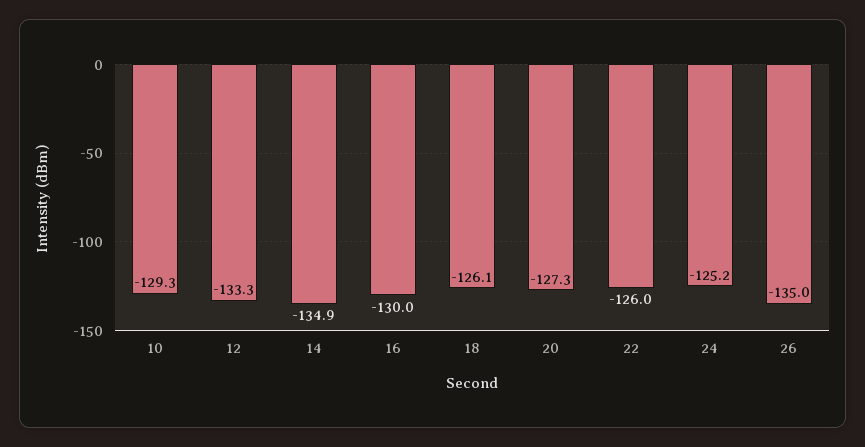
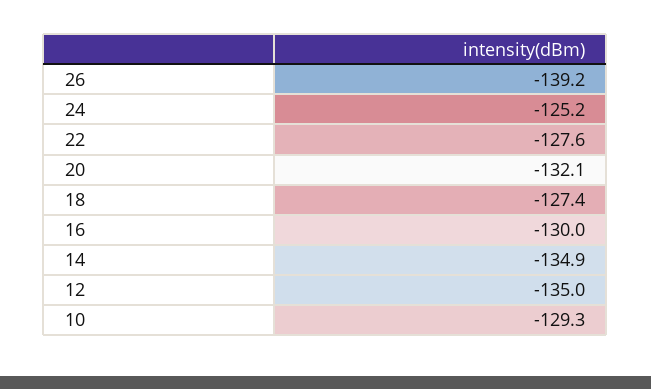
12: -133.3 -> -135
18: -126.1 -> -127.4
20: -127.3 -> -132.1
22: -126 -> -127.6
26: -135 -> -139.2

